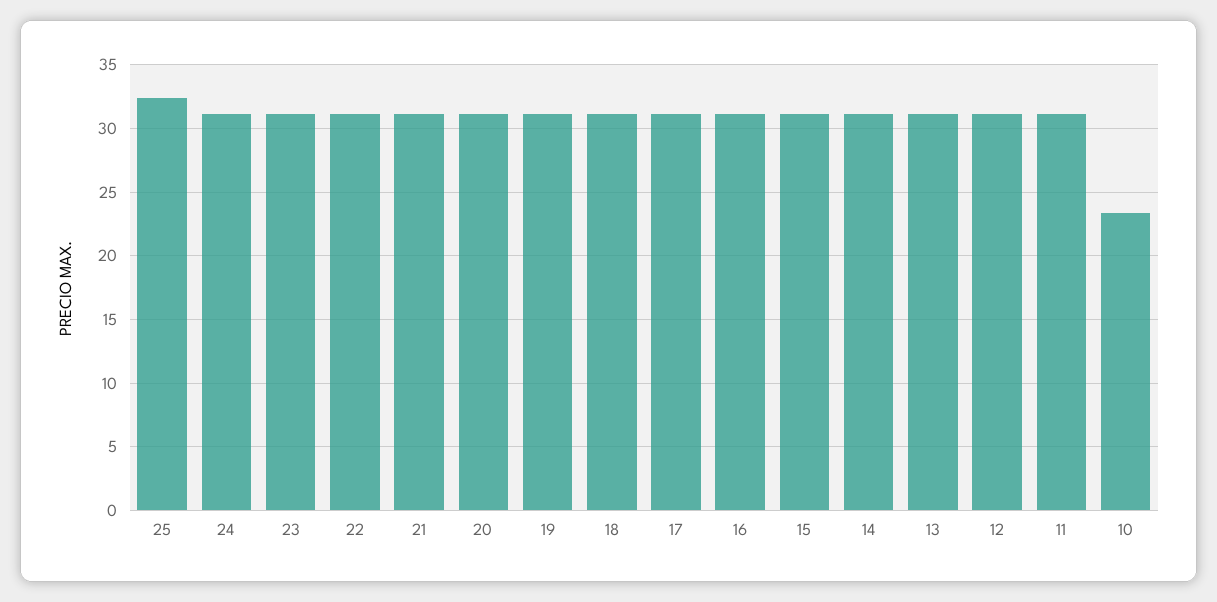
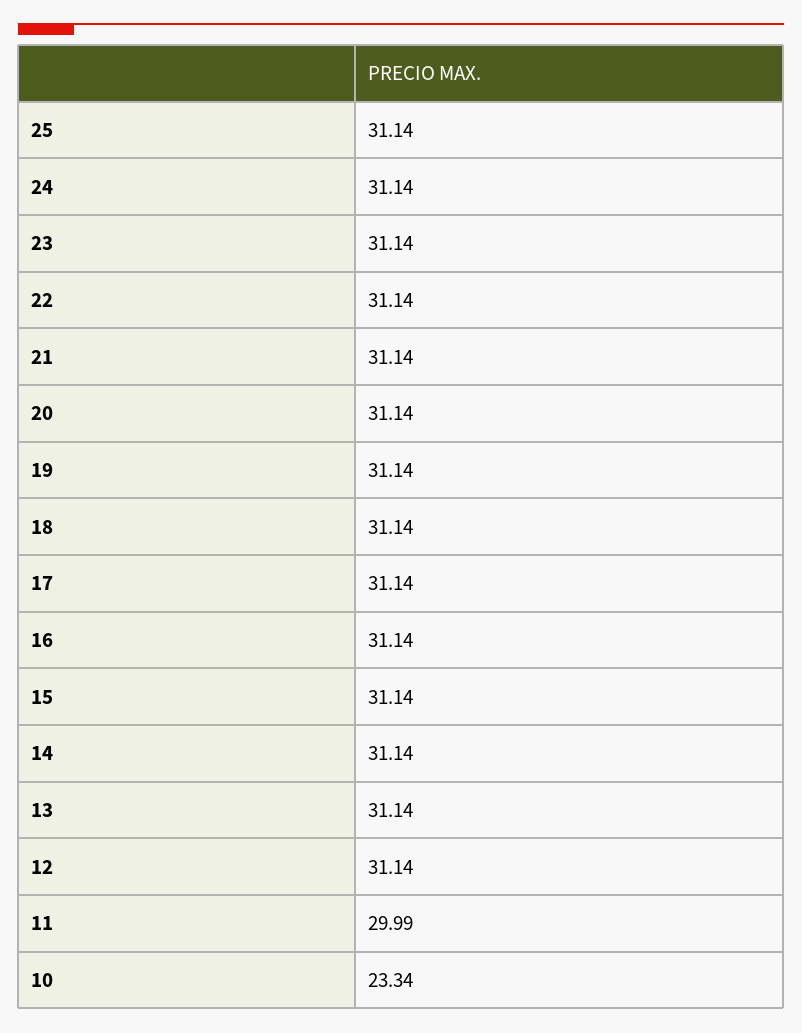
25: 32.5 -> 31.14
11: 31 -> 29.99

